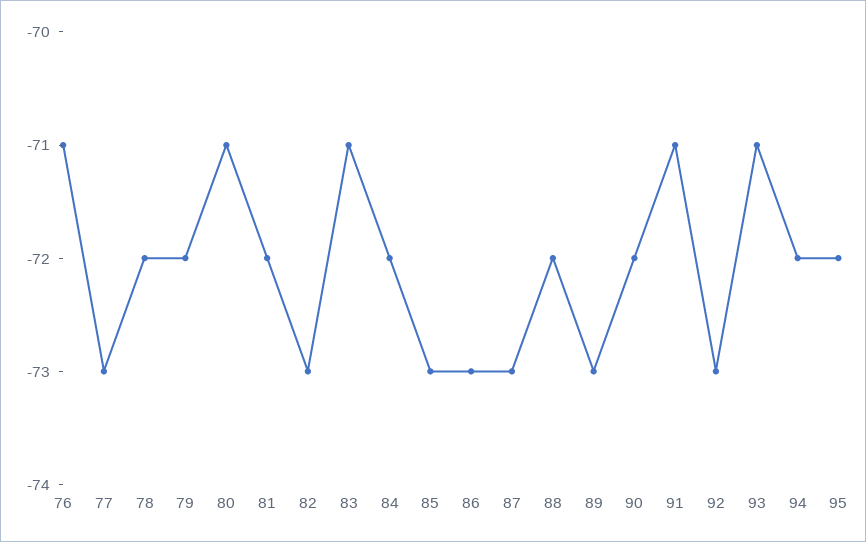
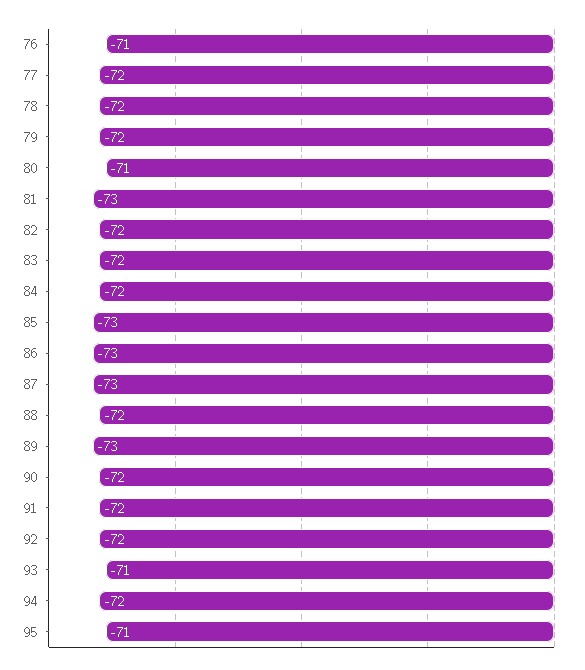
77: -73 -> -72
81: -72 -> -73
82: -73 -> -72
83: -71 -> -72
91: -71 -> -72
92: -73 -> -72
95: -72 -> -71

